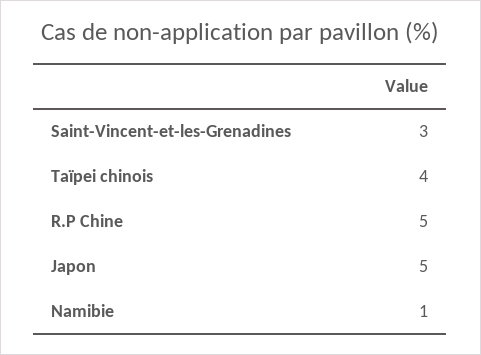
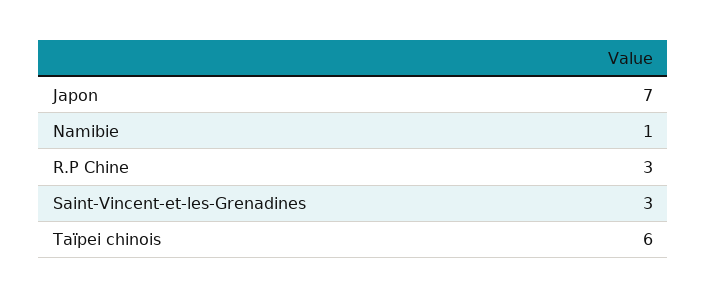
Taïpei chinois: 4 -> 6
R.P Chine: 5 -> 3
Japon: 5 -> 7

